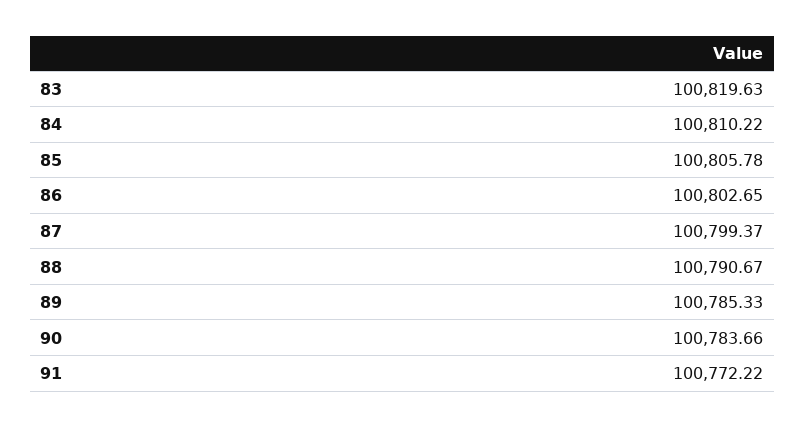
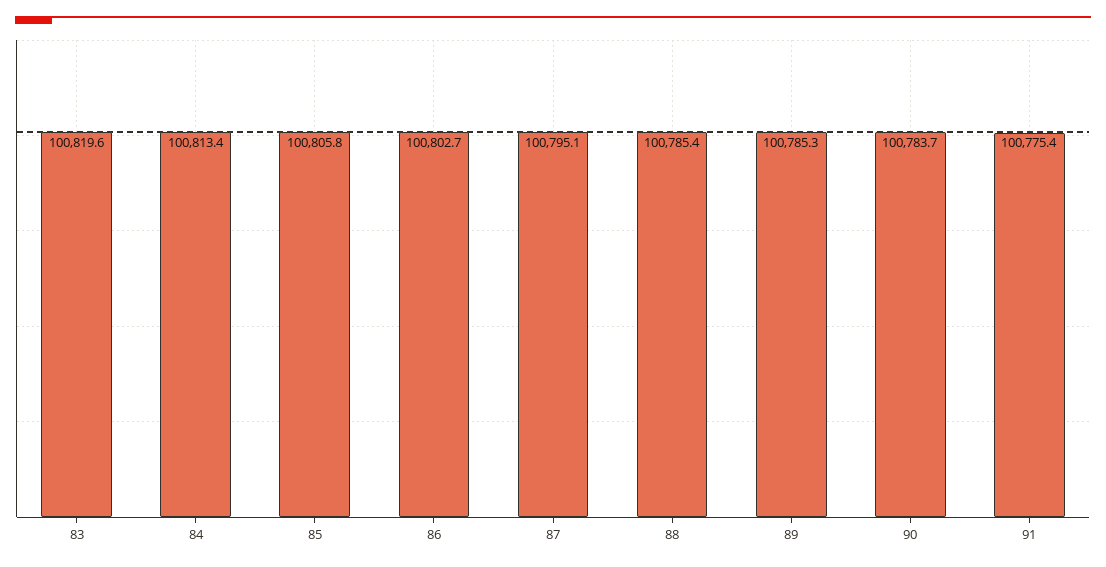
84: 100810.22 -> 100813.4
87: 100799.37 -> 100795.1
88: 100790.67 -> 100785.4
91: 100772.22 -> 100775.4

